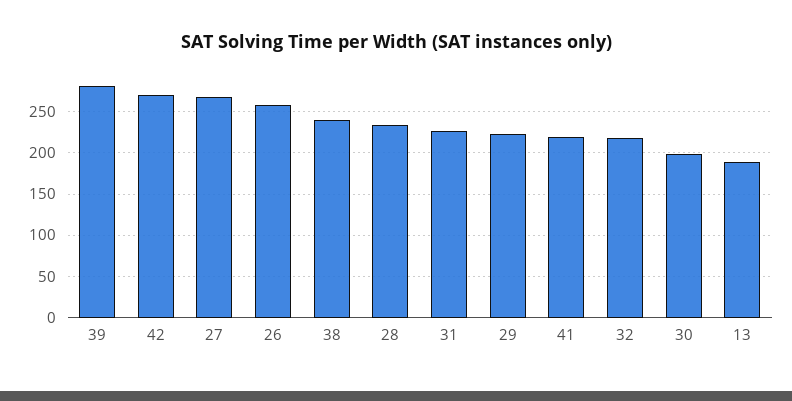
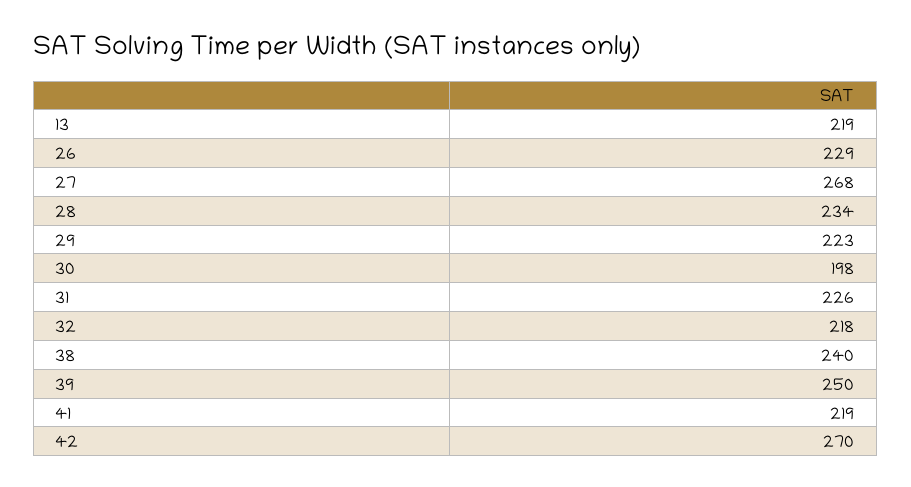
39: 280 -> 250
26: 260 -> 229
13: 190 -> 219

